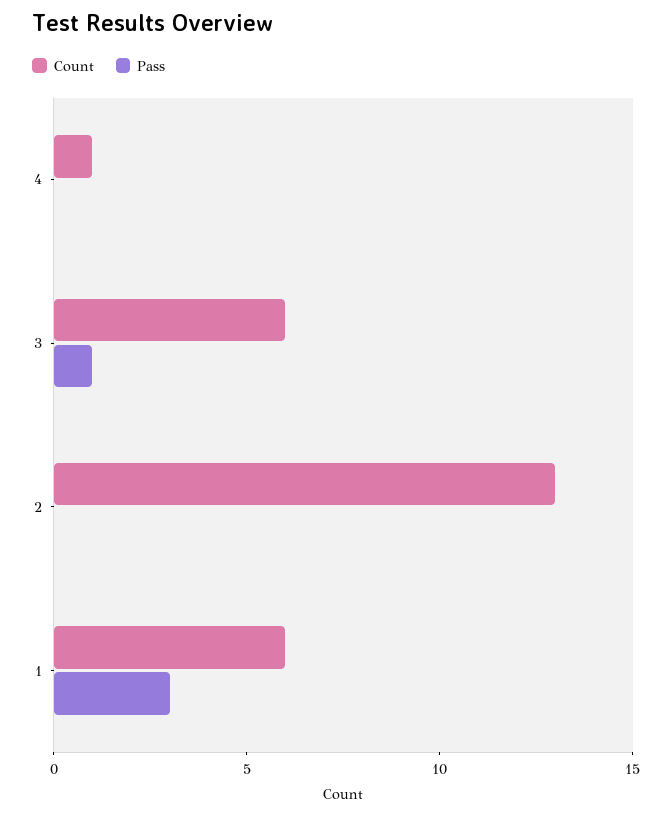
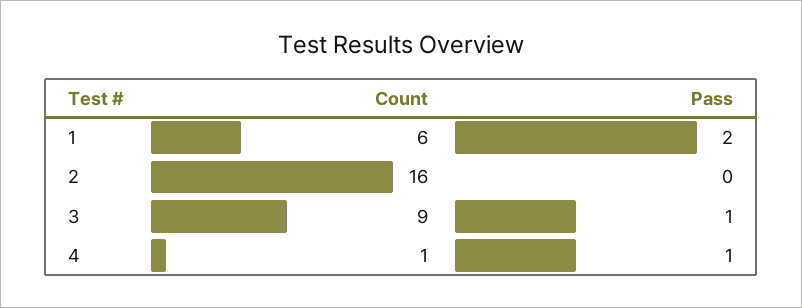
Pass, 4: 0 -> 1
Count, 3: 6 -> 9
Count, 2: 13 -> 16
Pass, 1: 3 -> 2

